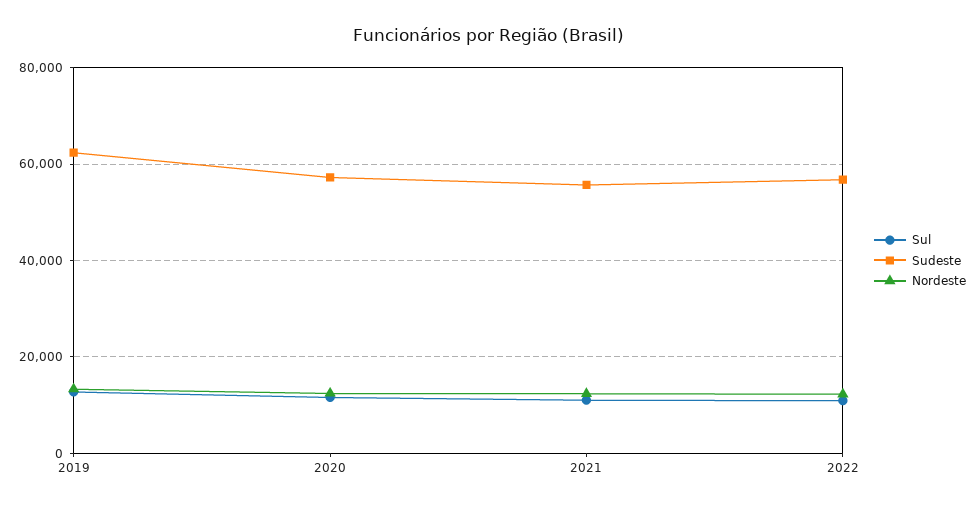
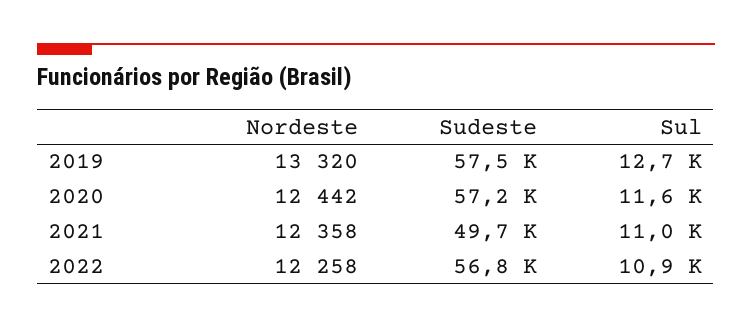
Sudeste, 2019: 62000 -> 57500
Sudeste, 2021: 56000 -> 49700

